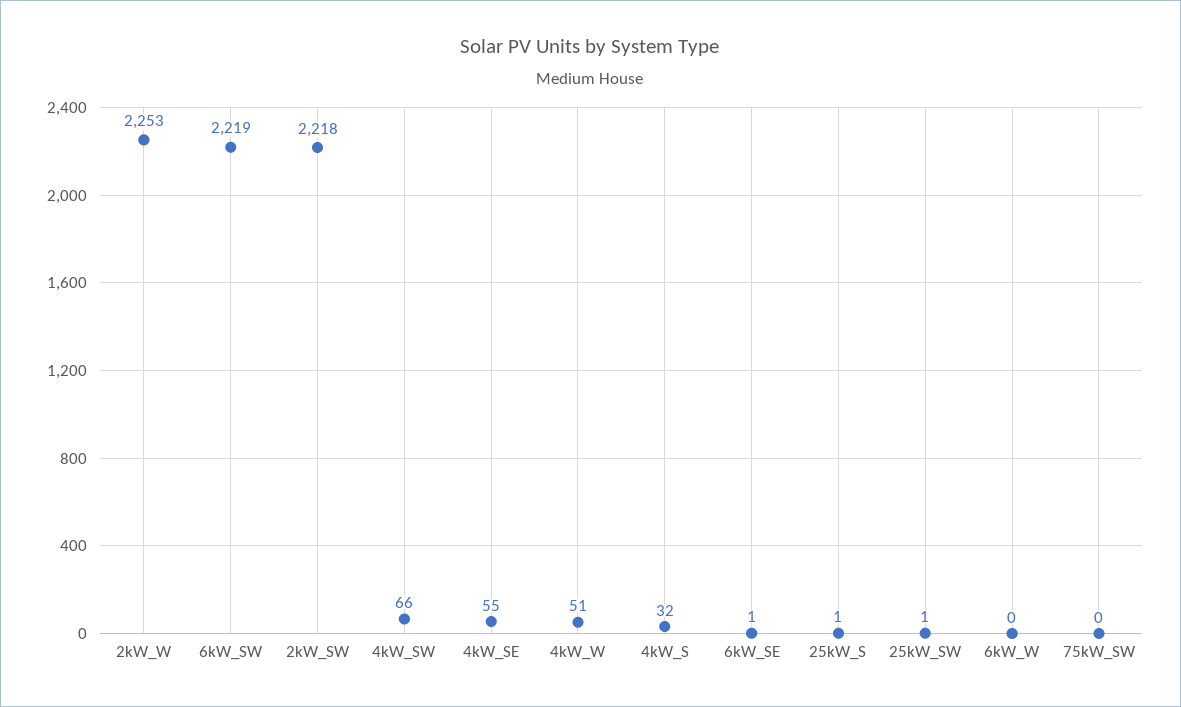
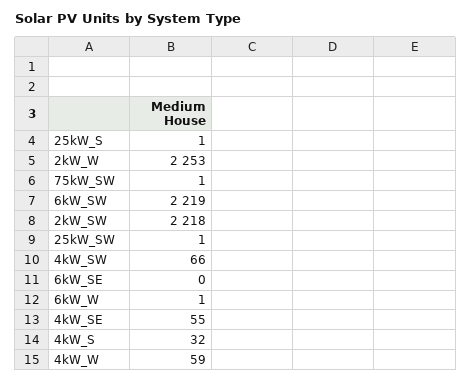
4kW_W: 51 -> 59
6kW_SE: 1 -> 0
6kW_W: 0 -> 1
75kW_SW: 0 -> 1

